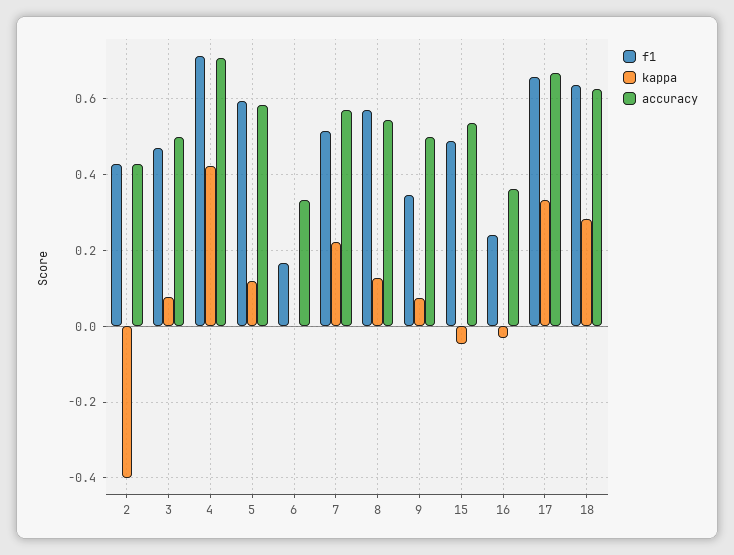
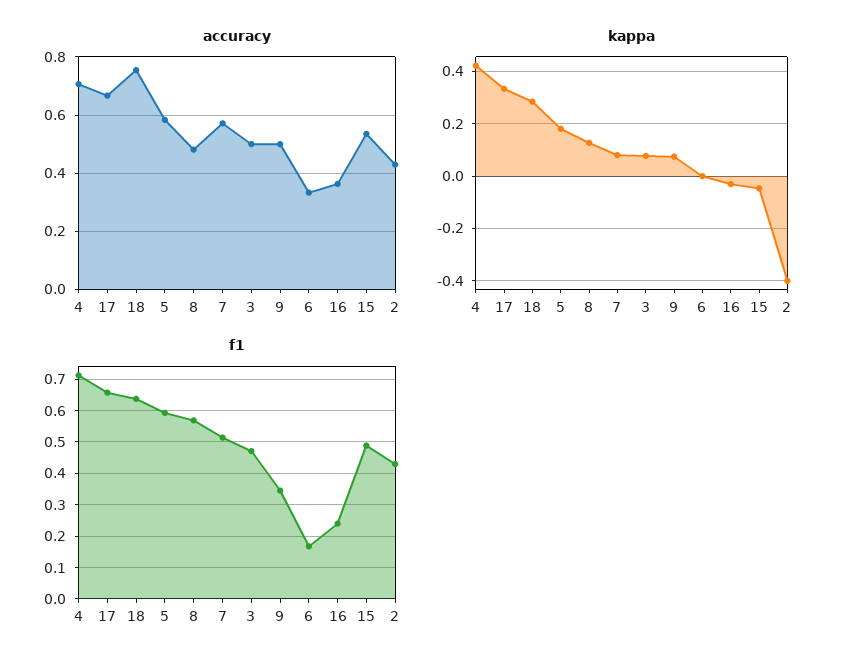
kappa, 5: 0.12 -> 0.175
kappa, 7: 0.22 -> 0.075
accuracy, 8: 0.54 -> 0.475
accuracy, 18: 0.62 -> 0.75

